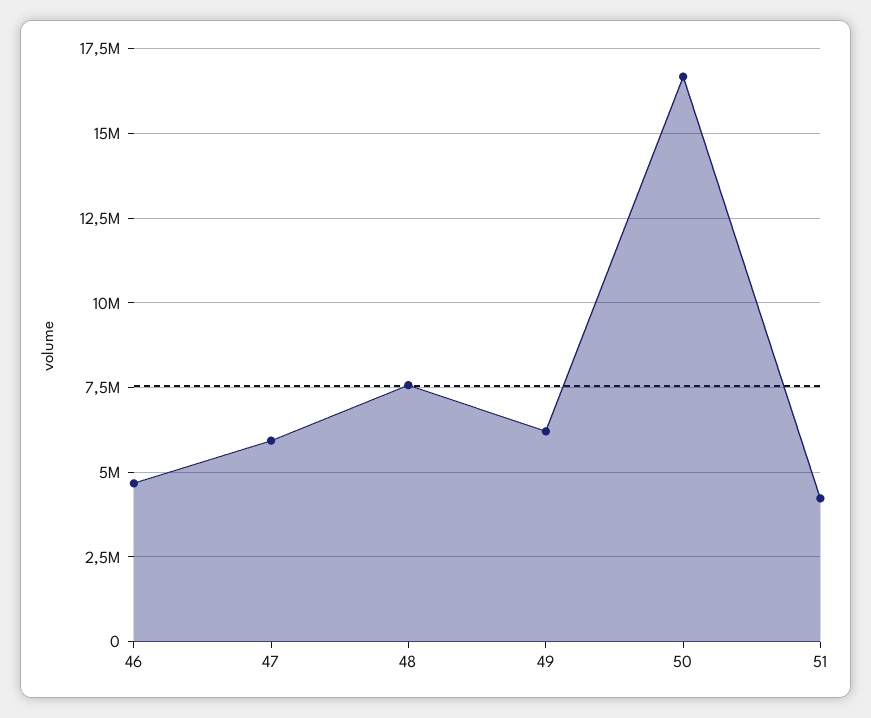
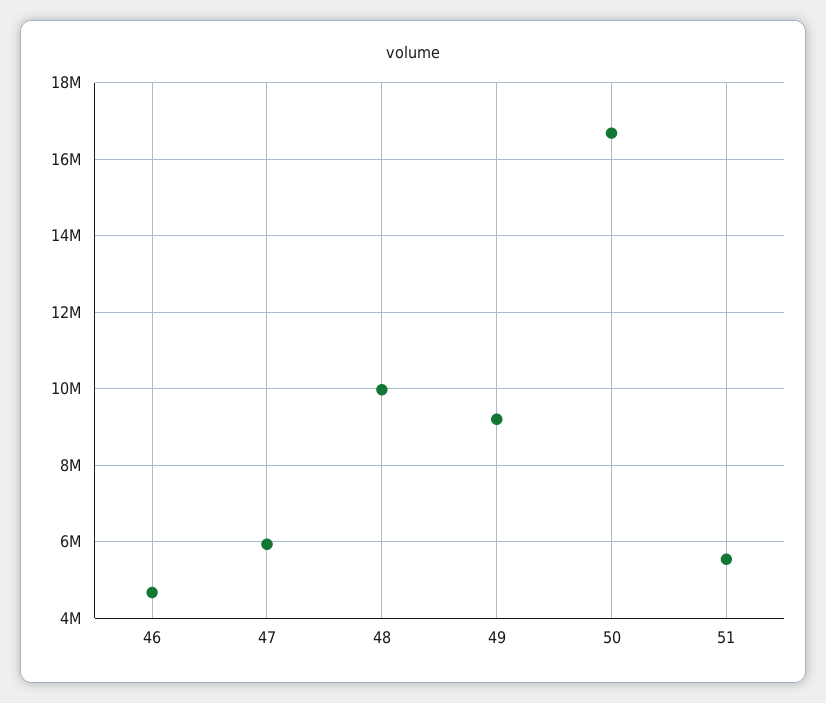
48: 7500000 -> 10000000
49: 6250000 -> 9200000
51: 4250000 -> 5600000

